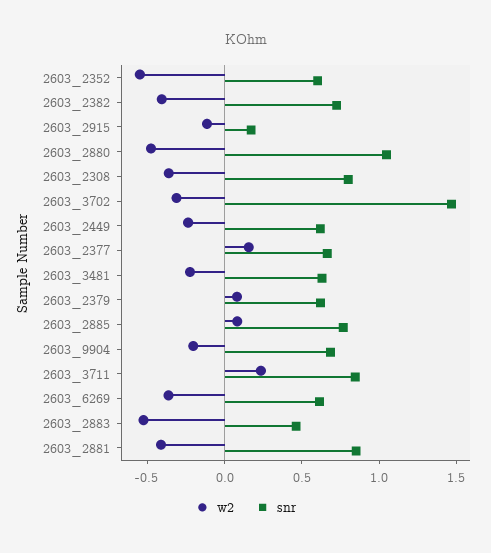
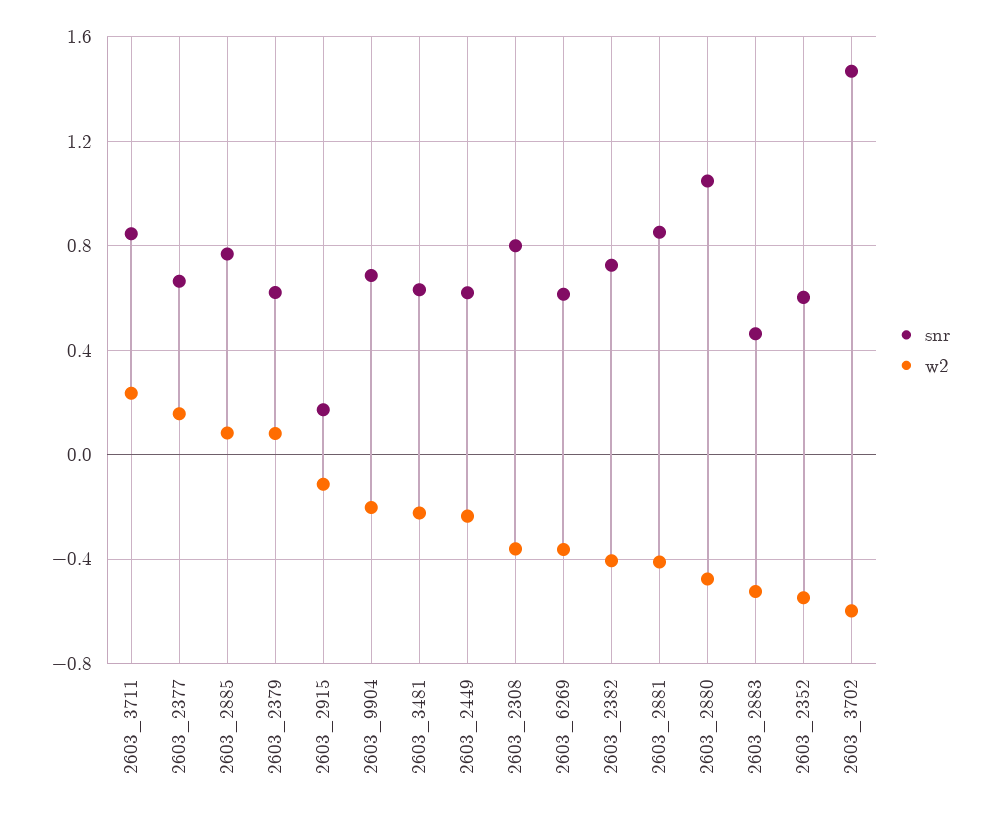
w2, 2603_3702: -0.3 -> -0.6

